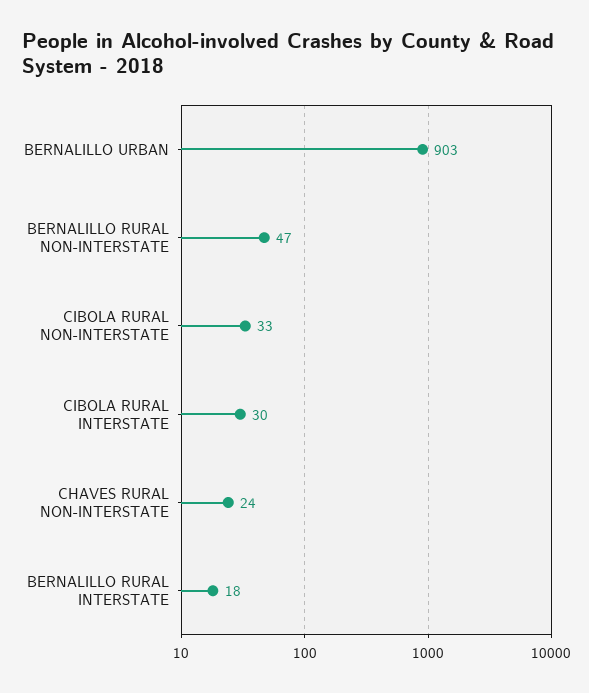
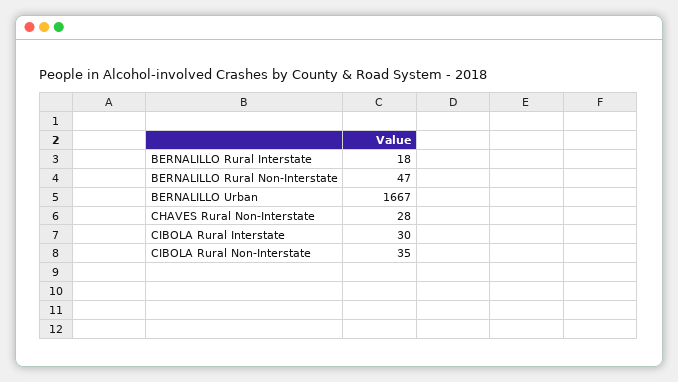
BERNALILLO URBAN: 903 -> 1667
CIBOLA RURAL NON-INTERSTATE: 33 -> 35
CHAVES RURAL NON-INTERSTATE: 24 -> 28

